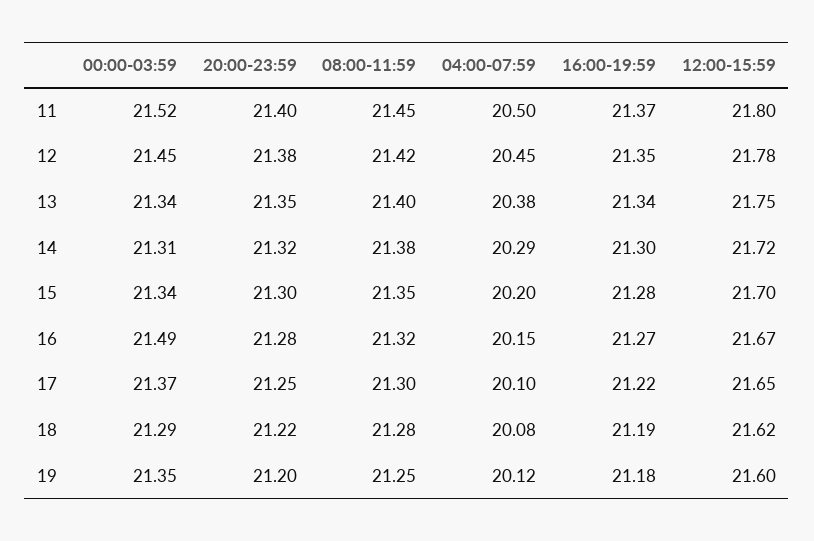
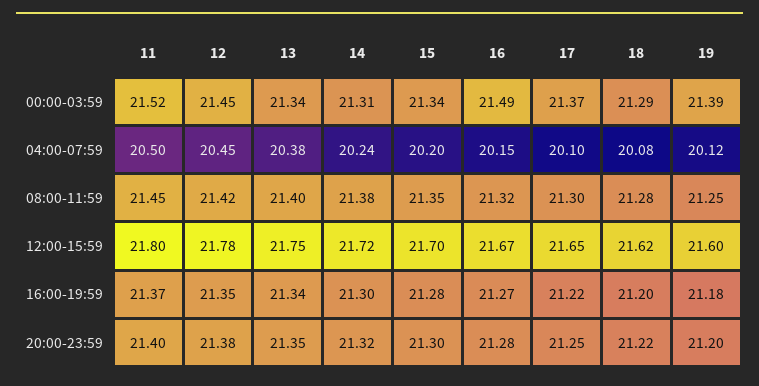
04:00-07:59, 14: 20.29 -> 20.24
16:00-19:59, 18: 21.19 -> 21.2
00:00-03:59, 19: 21.35 -> 21.39

